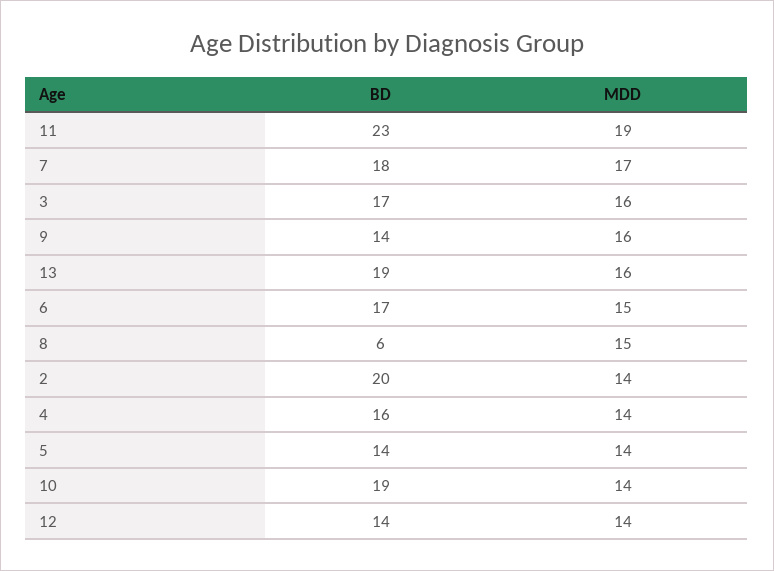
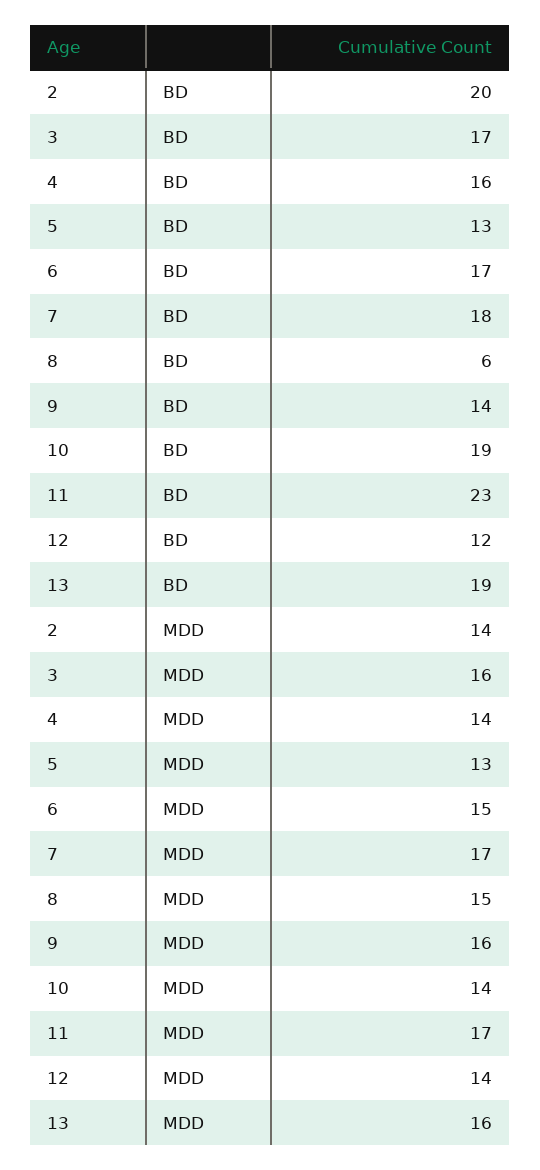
MDD, 11: 19 -> 17
BD, 5: 14 -> 13
MDD, 5: 14 -> 13
BD, 12: 14 -> 12

